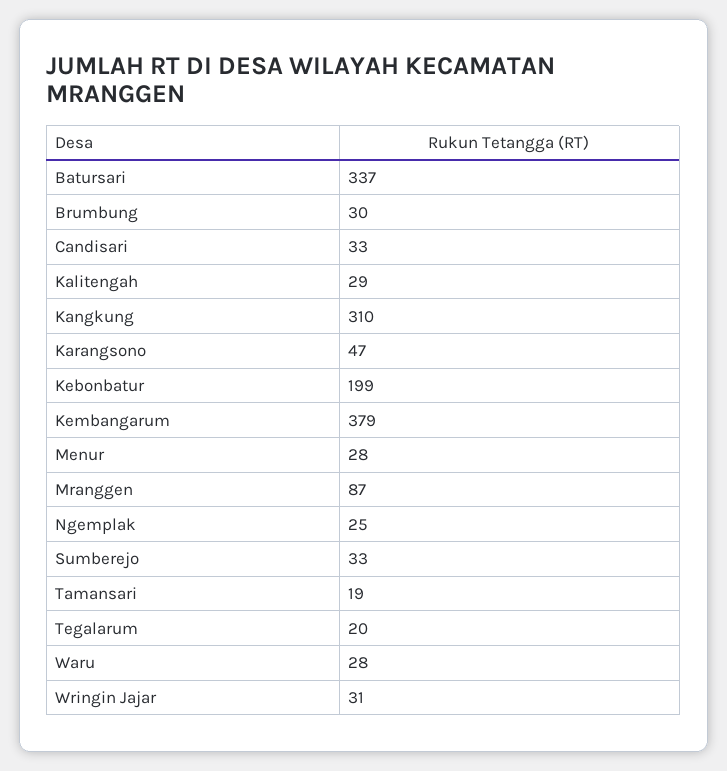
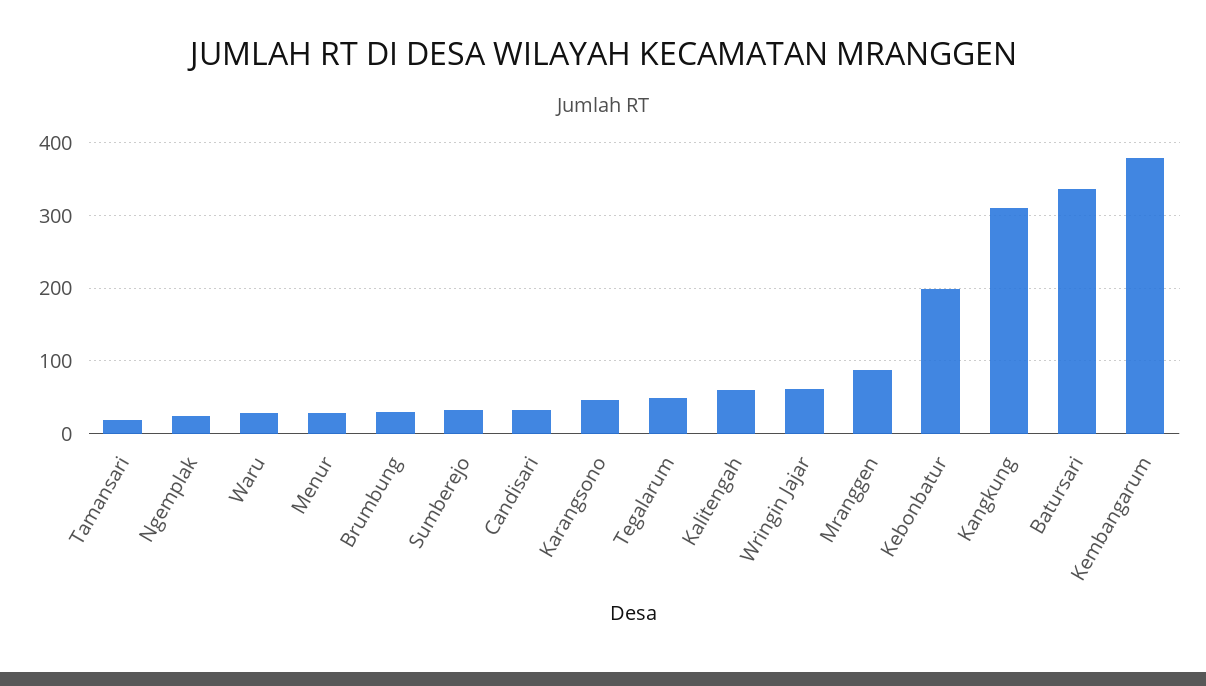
Kalitengah: 29 -> 60
Tegalarum: 20 -> 50
Wringin Jajar: 31 -> 60

